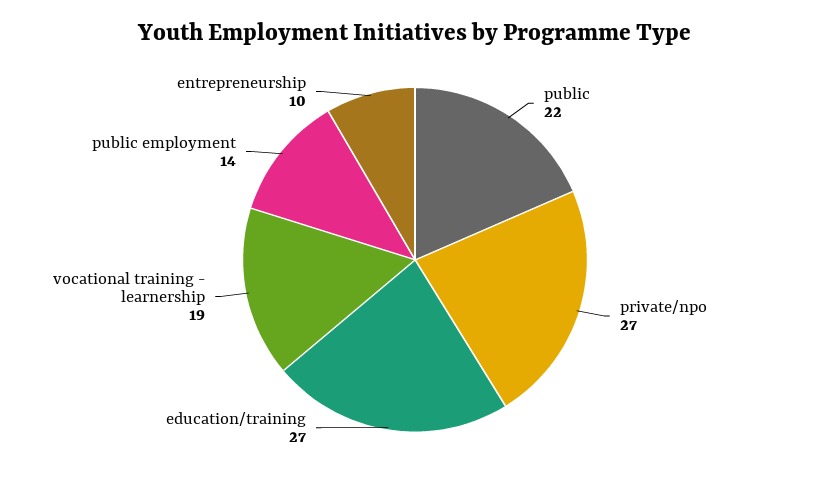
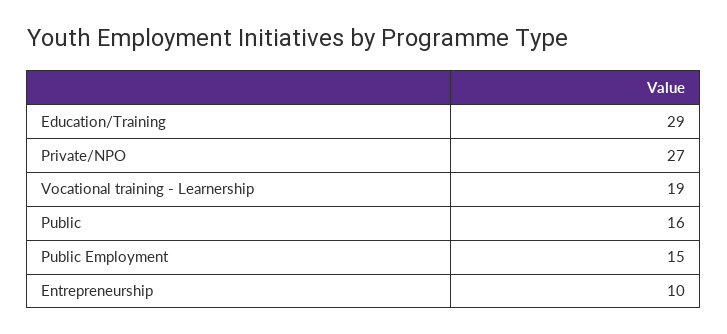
public: 22 -> 16
education/training: 27 -> 29
public employment: 14 -> 15

